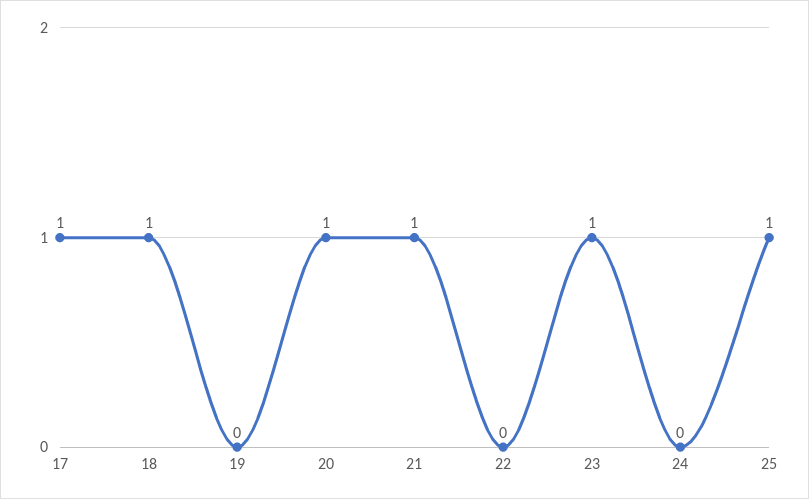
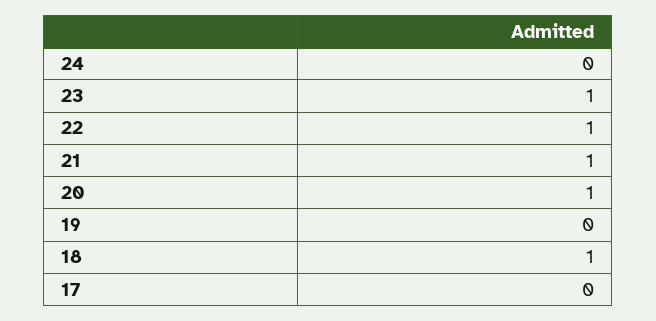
17: 1 -> 0
22: 0 -> 1
25: 1 -> none

